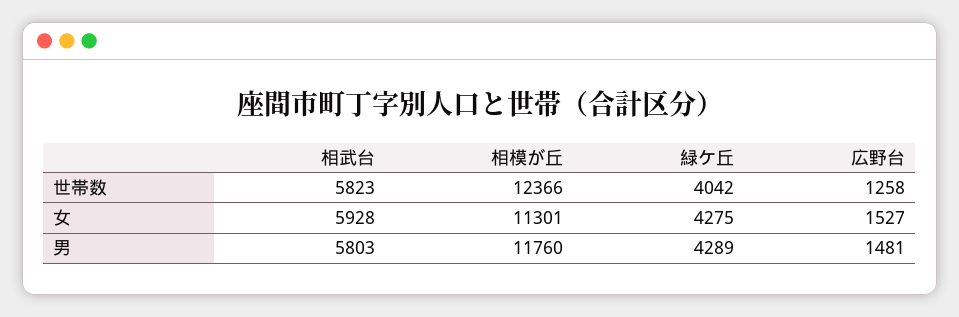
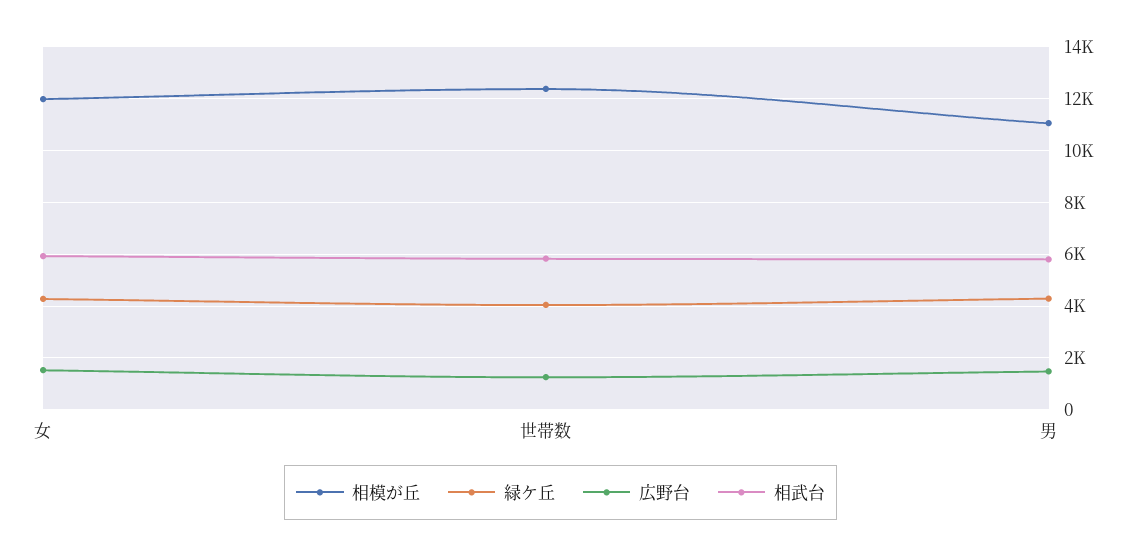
相模が丘, 女: 11301 -> 12000
相模が丘, 男: 11760 -> 11000

